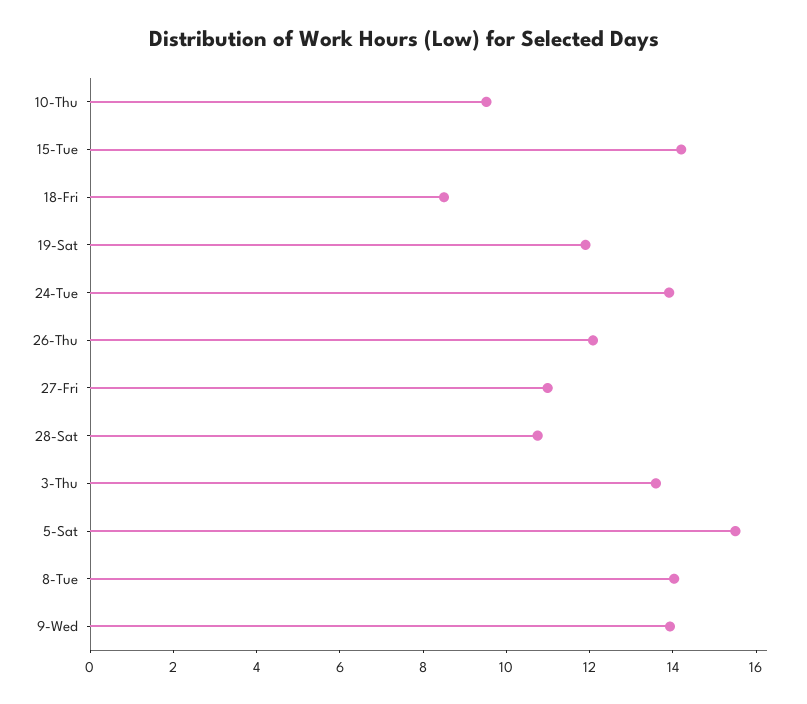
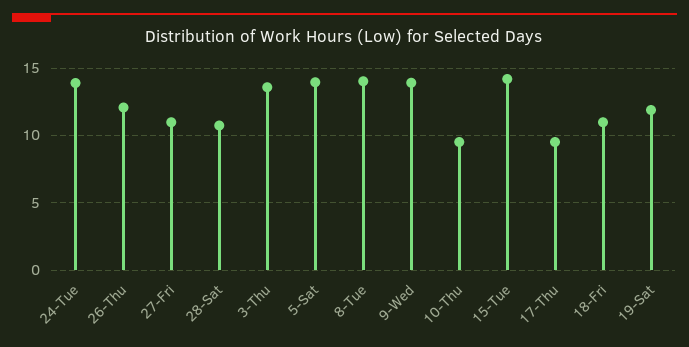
18-Fri: 8.5 -> 11
5-Sat: 15.5 -> 14
17-Thu: none -> 9.5

